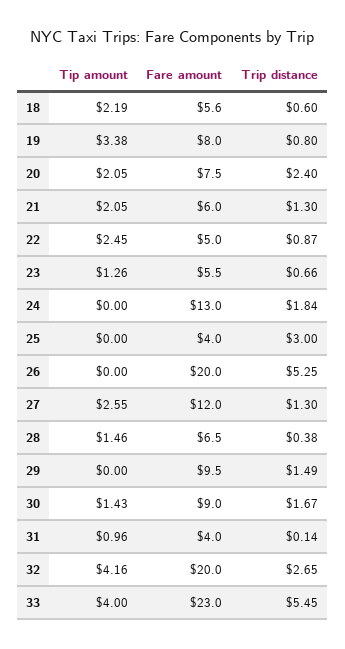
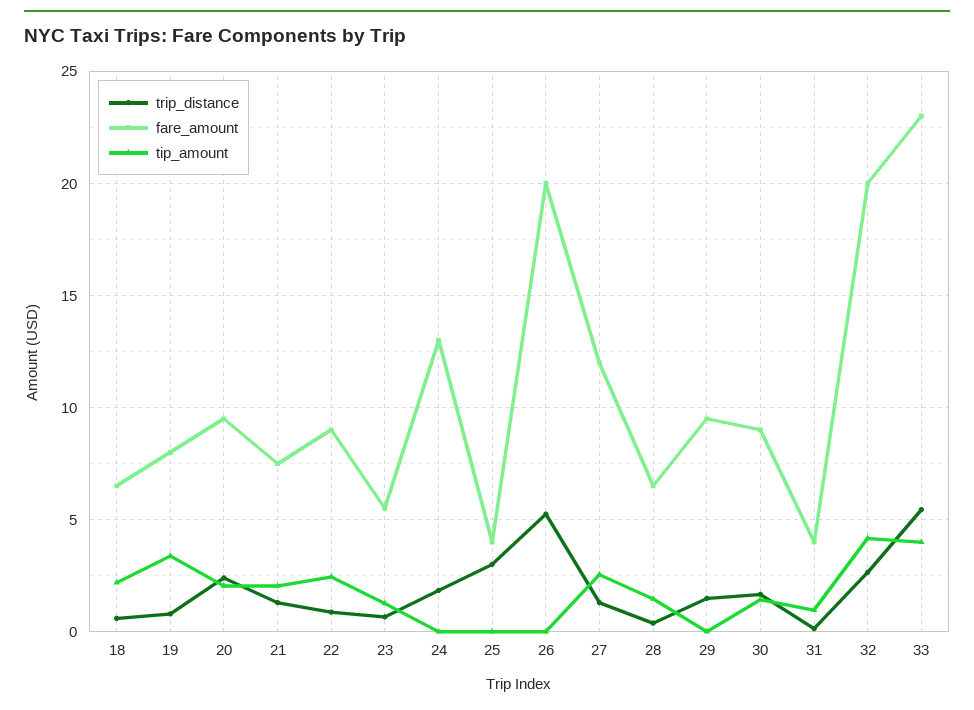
Fare amount, 18: 5.6 -> 6.5
Fare amount, 20: 7.5 -> 9.5
Fare amount, 21: 6 -> 7.5
Fare amount, 22: 5 -> 9

